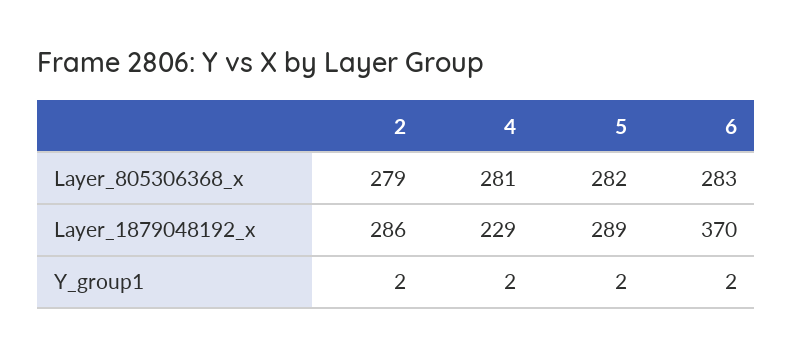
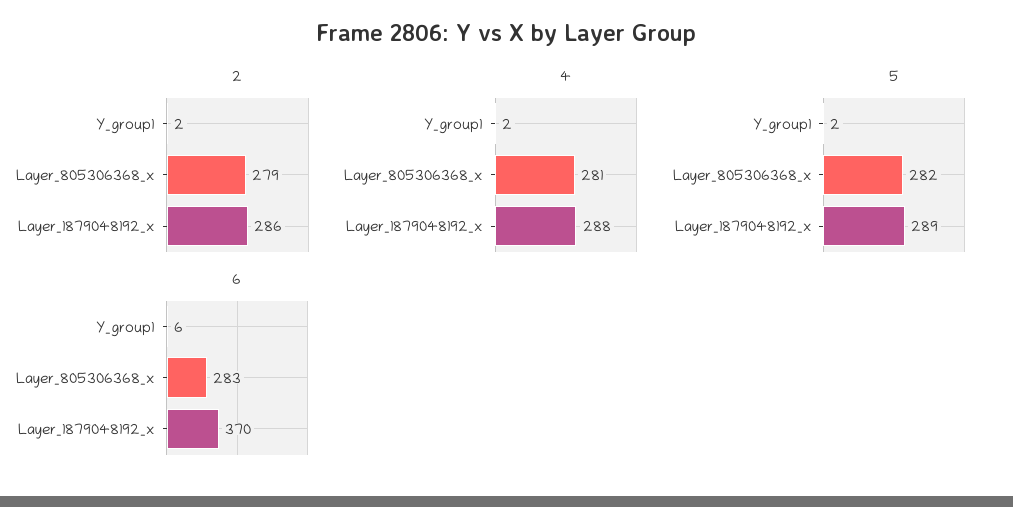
4, Layer_1879048192_x: 229 -> 288
6, Y_group1: 2 -> 6

